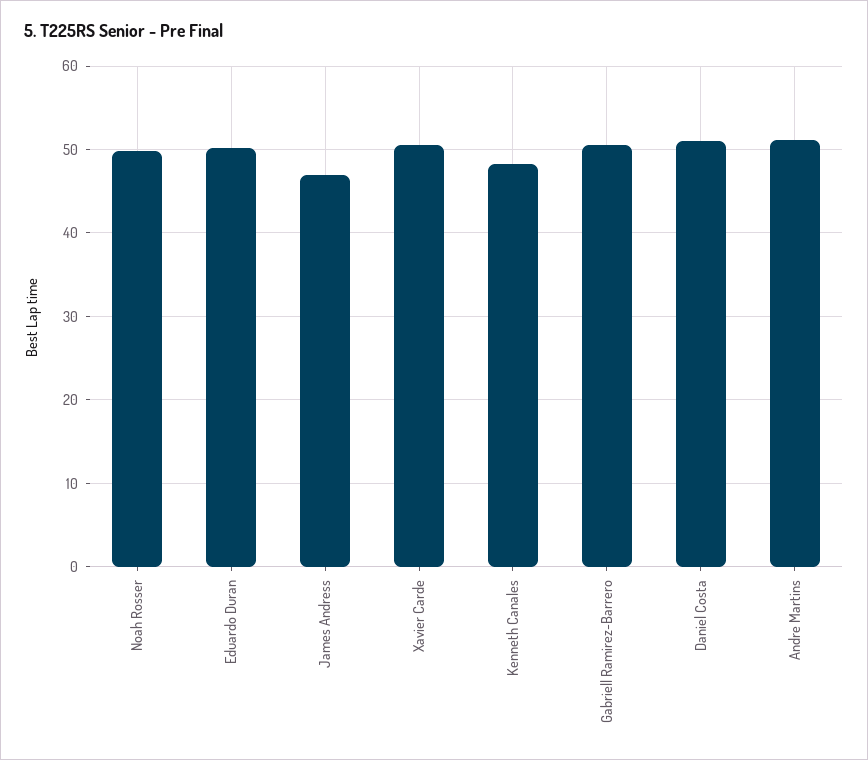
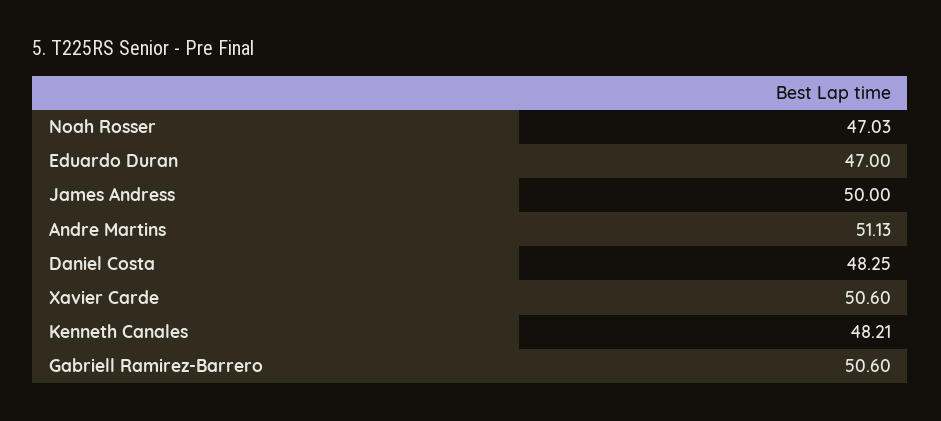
Noah Rosser: 50 -> 47.03
Eduardo Duran: 50 -> 47
James Andress: 47 -> 50
Daniel Costa: 51 -> 48.25

